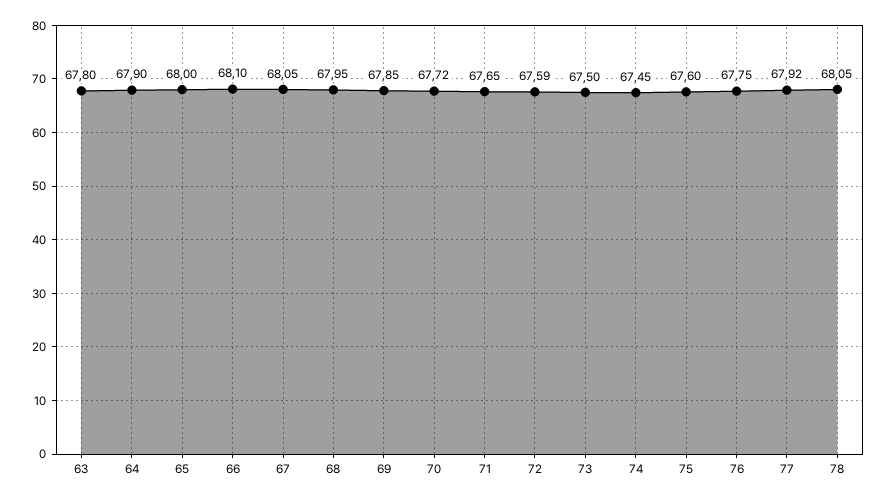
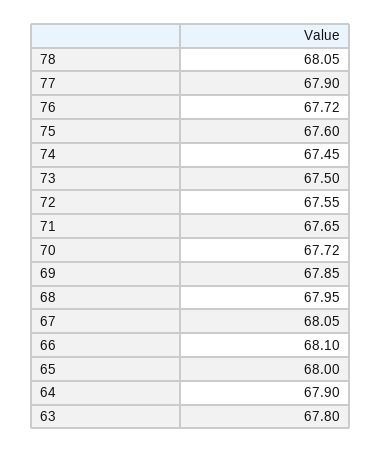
72: 67.59 -> 67.55
76: 67.75 -> 67.72
77: 67.92 -> 67.9

